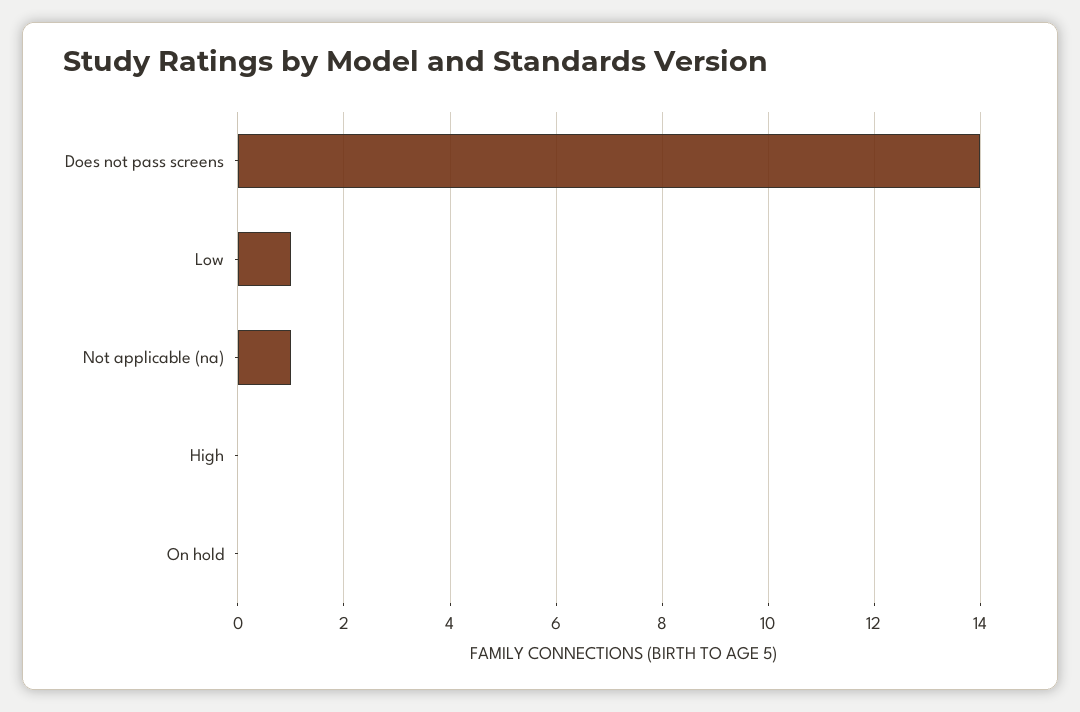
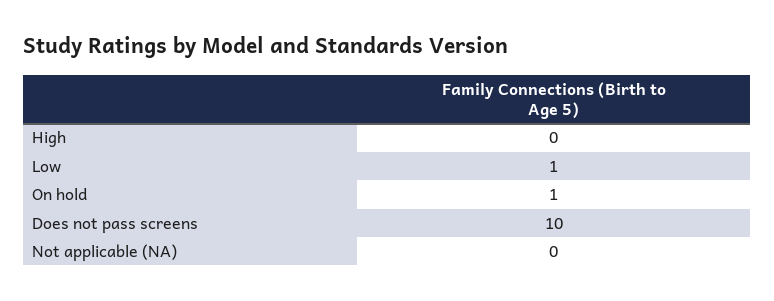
Does not pass screens: 14 -> 10
Not applicable (na): 1 -> 0
On hold: 0 -> 1

